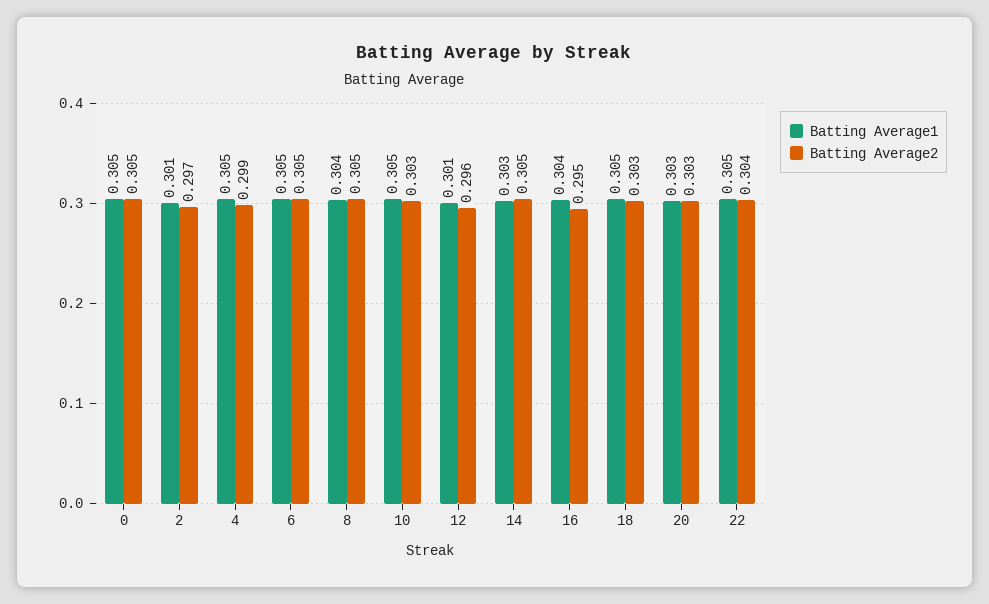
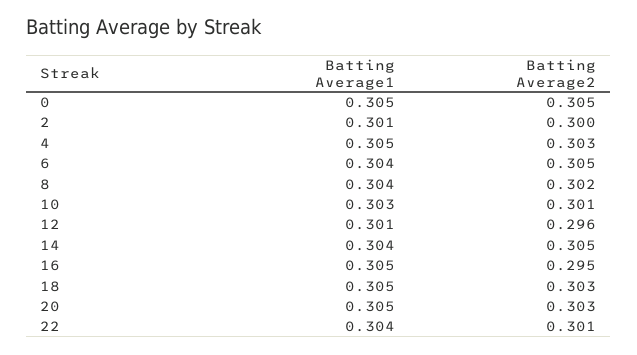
Batting Average2, 2: 0.297 -> 0.3
Batting Average2, 4: 0.299 -> 0.303
Batting Average1, 6: 0.305 -> 0.304
Batting Average2, 8: 0.305 -> 0.302
Batting Average1, 10: 0.305 -> 0.303
Batting Average2, 10: 0.303 -> 0.301
Batting Average1, 14: 0.303 -> 0.304
Batting Average1, 16: 0.304 -> 0.305
Batting Average1, 20: 0.303 -> 0.305
Batting Average1, 22: 0.305 -> 0.304
Batting Average2, 22: 0.304 -> 0.301

